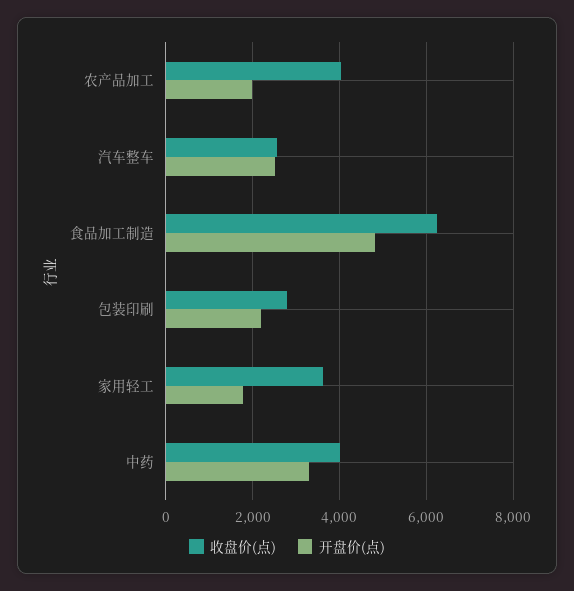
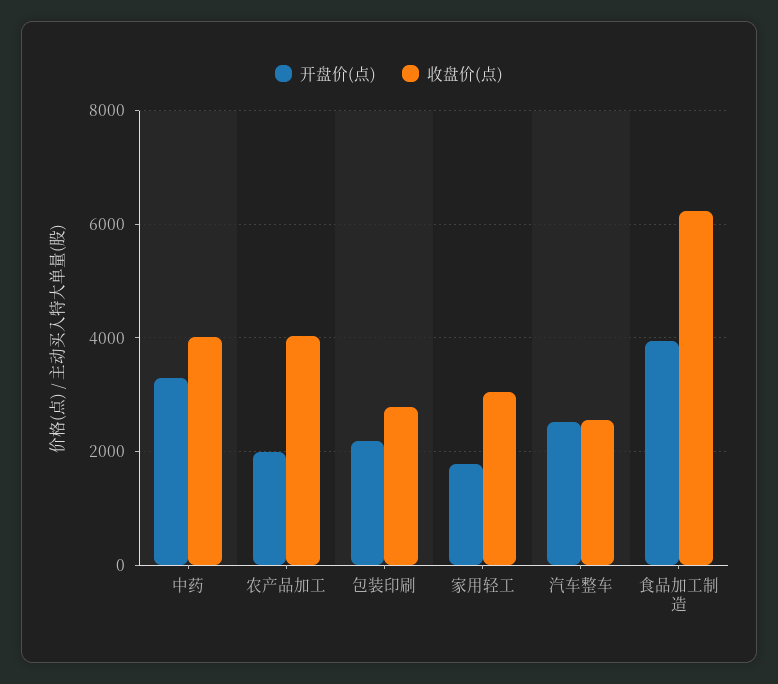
开盘价(点), 食品加工制造: 4800 -> 4000
收盘价(点), 家用轻工: 3600 -> 3000

